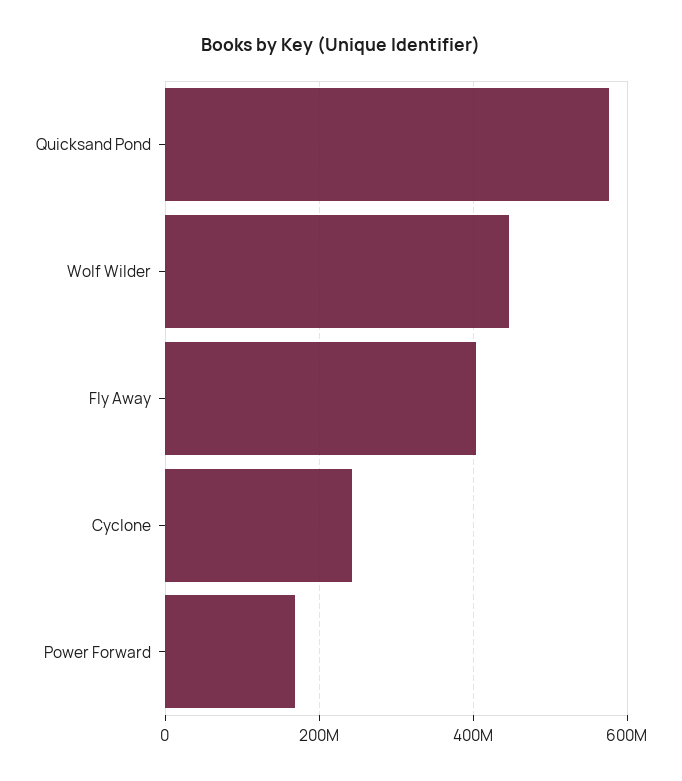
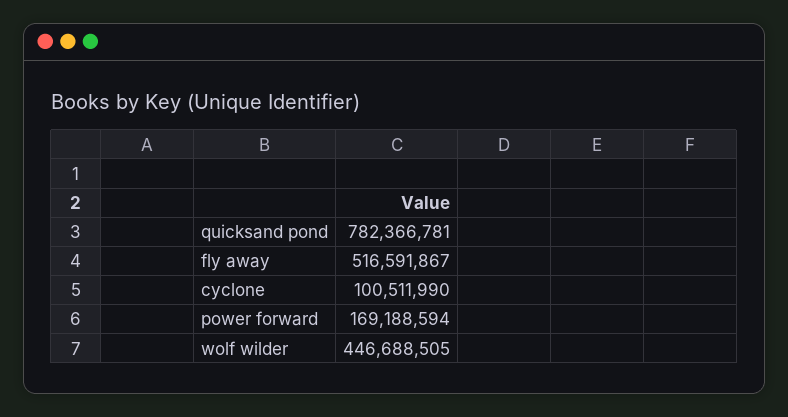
Quicksand Pond: 580000000 -> 782366781
Fly Away: 400000000 -> 516591867
Cyclone: 240000000 -> 100511990

